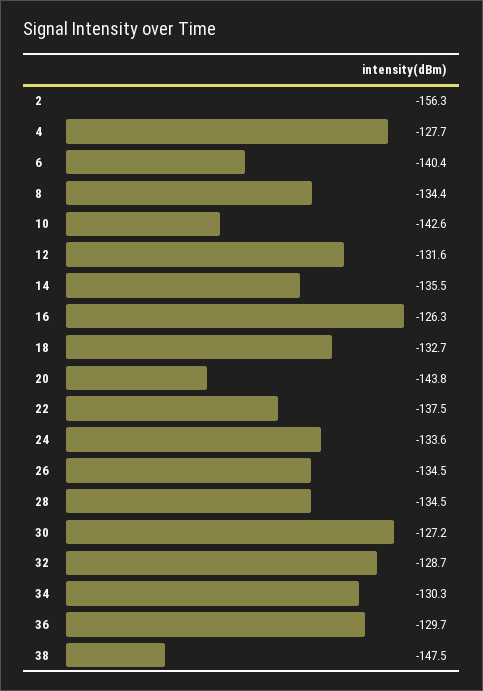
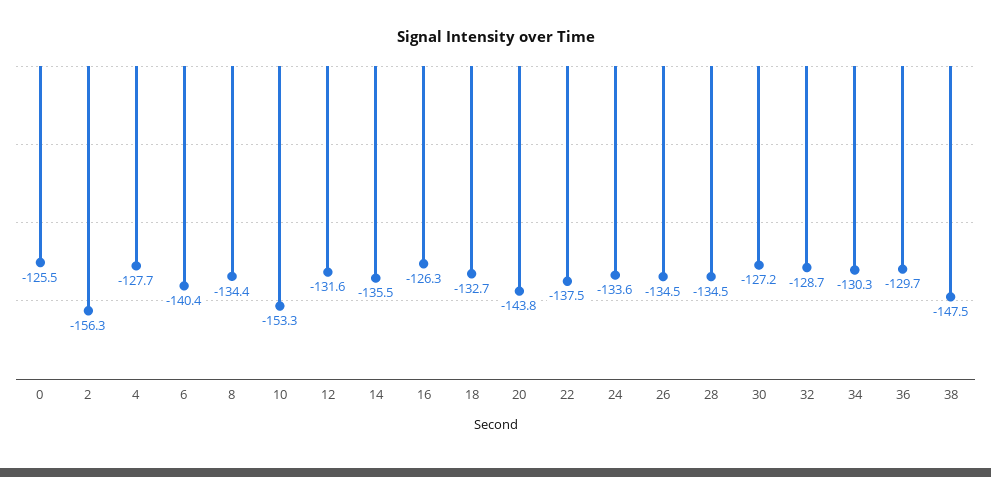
10: -142.6 -> -153.3
0: none -> -125.5

